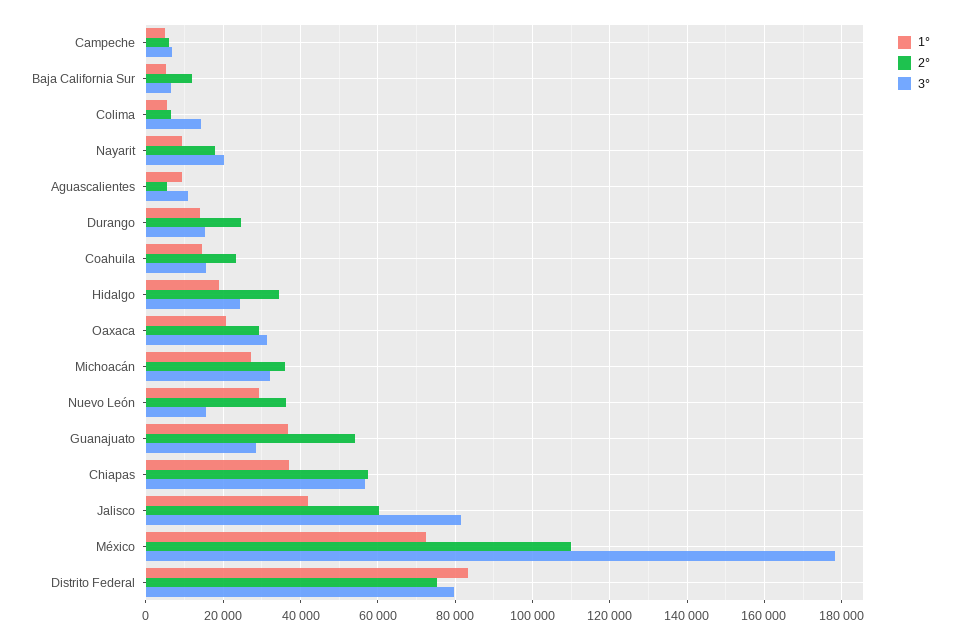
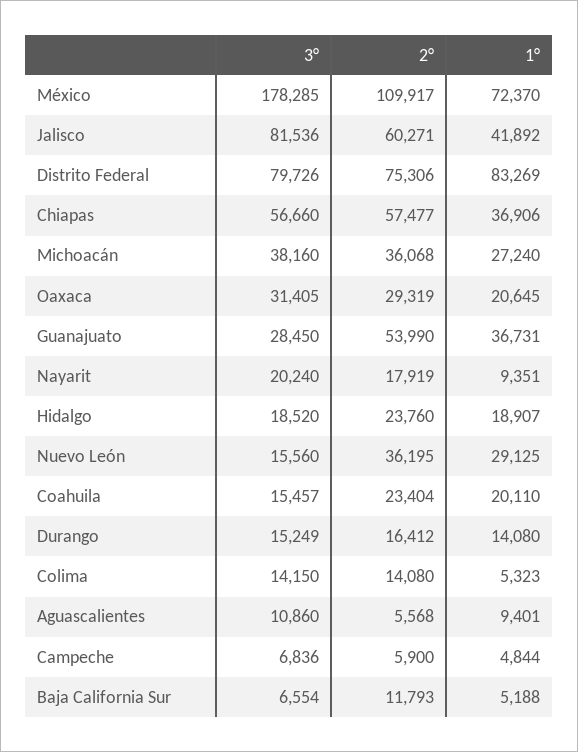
2°, Colima: 6000 -> 14080
2°, Durango: 24000 -> 16412
1°, Coahuila: 14000 -> 20110
2°, Hidalgo: 34000 -> 23760
3°, Hidalgo: 24000 -> 18520
3°, Michoacán: 32000 -> 38160

